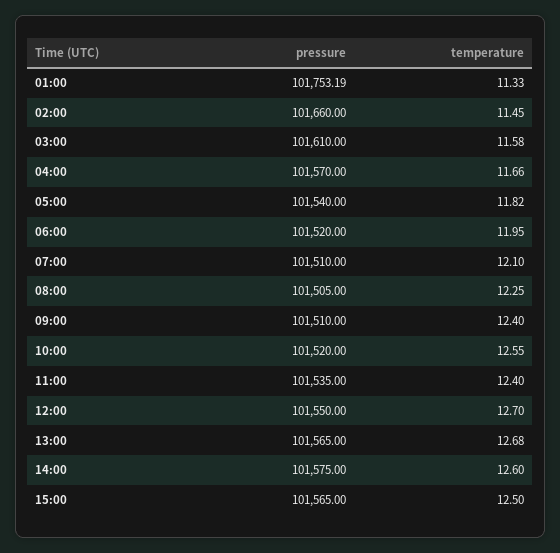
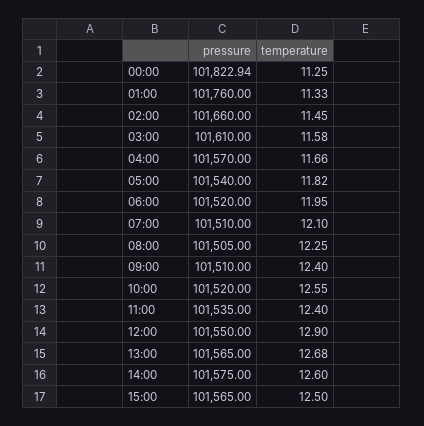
pressure, 01:00: 101753.19 -> 101760
temperature, 12:00: 12.7 -> 12.9
pressure, 00:00: none -> 101822.94
temperature, 00:00: none -> 11.25

